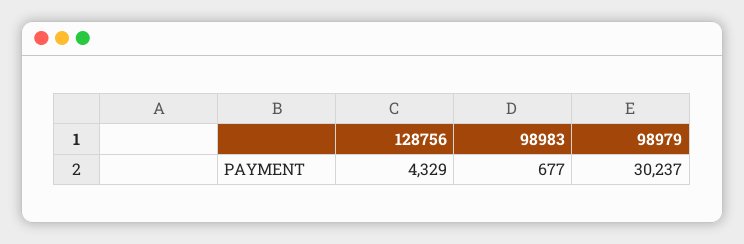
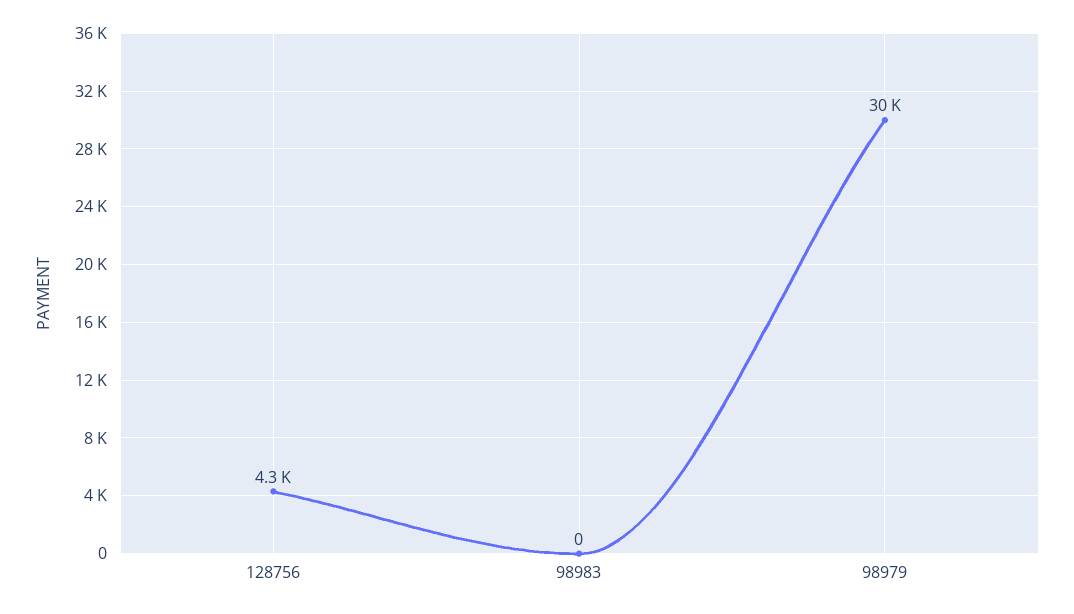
98983: 677 -> 0

